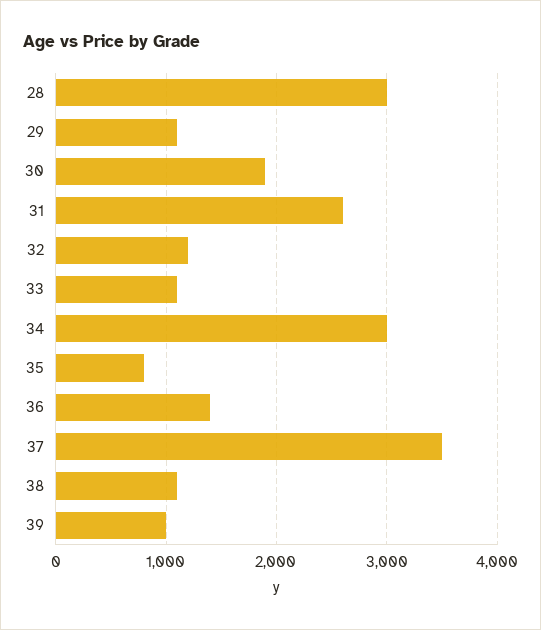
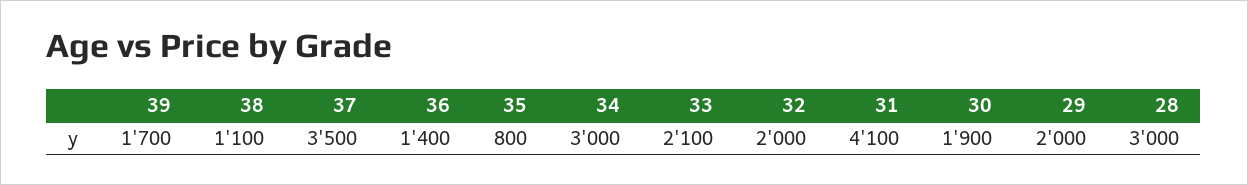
29: 1100 -> 2000
31: 2600 -> 4100
32: 1200 -> 2000
33: 1100 -> 2100
39: 1000 -> 1700

